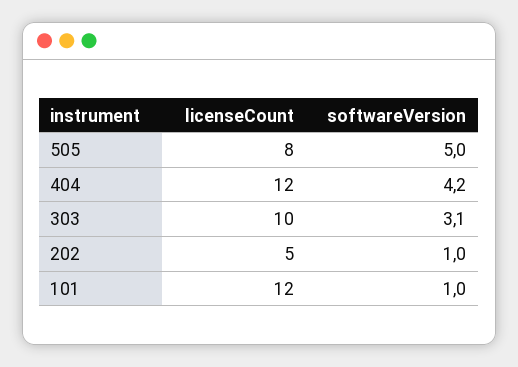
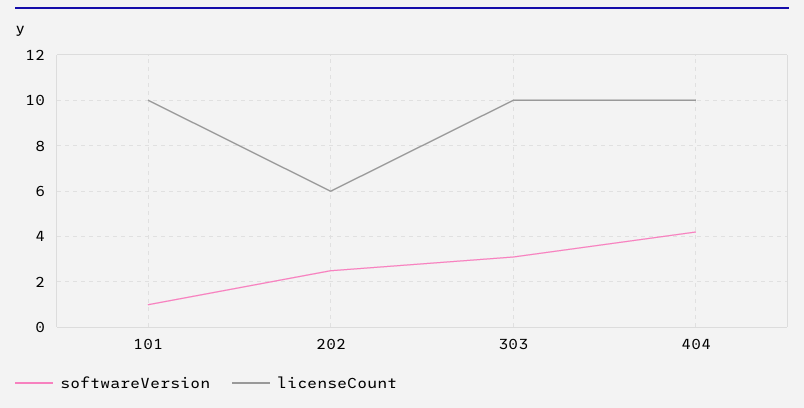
licenseCount, 505: 8 -> none
softwareVersion, 505: 5 -> none
licenseCount, 404: 12 -> 10
licenseCount, 202: 5 -> 6
softwareVersion, 202: 1 -> 2.5
licenseCount, 101: 12 -> 10

